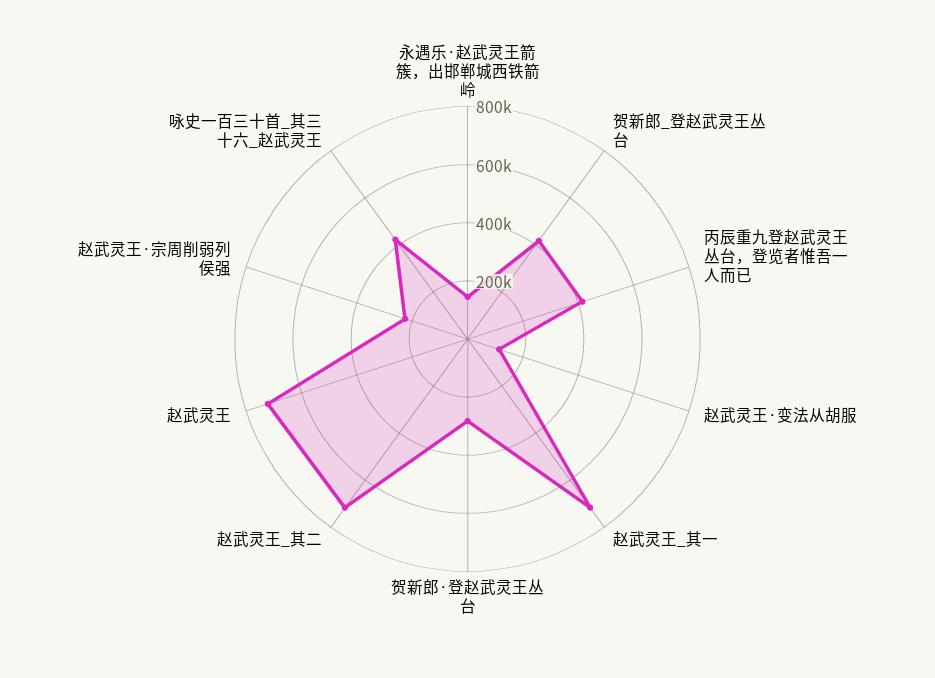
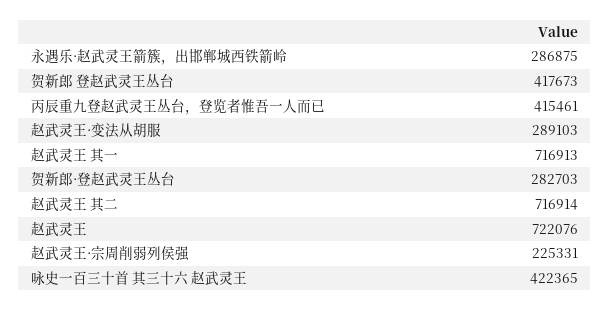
永遇乐·赵武灵王箭簇，出邯郸城西铁箭岭: 150000 -> 286875
赵武灵王·变法从胡服: 100000 -> 289103

